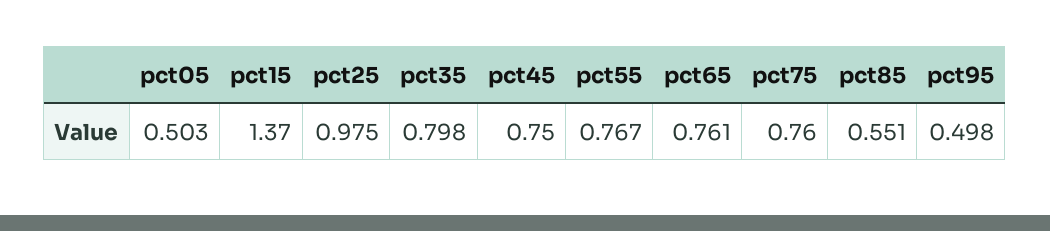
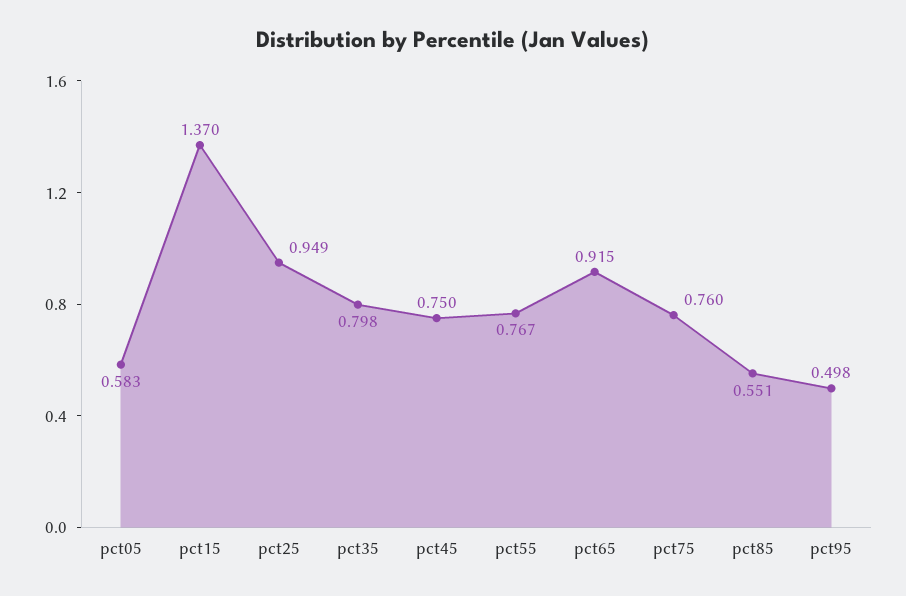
pct05: 0.503 -> 0.583
pct25: 0.975 -> 0.949
pct65: 0.761 -> 0.915

